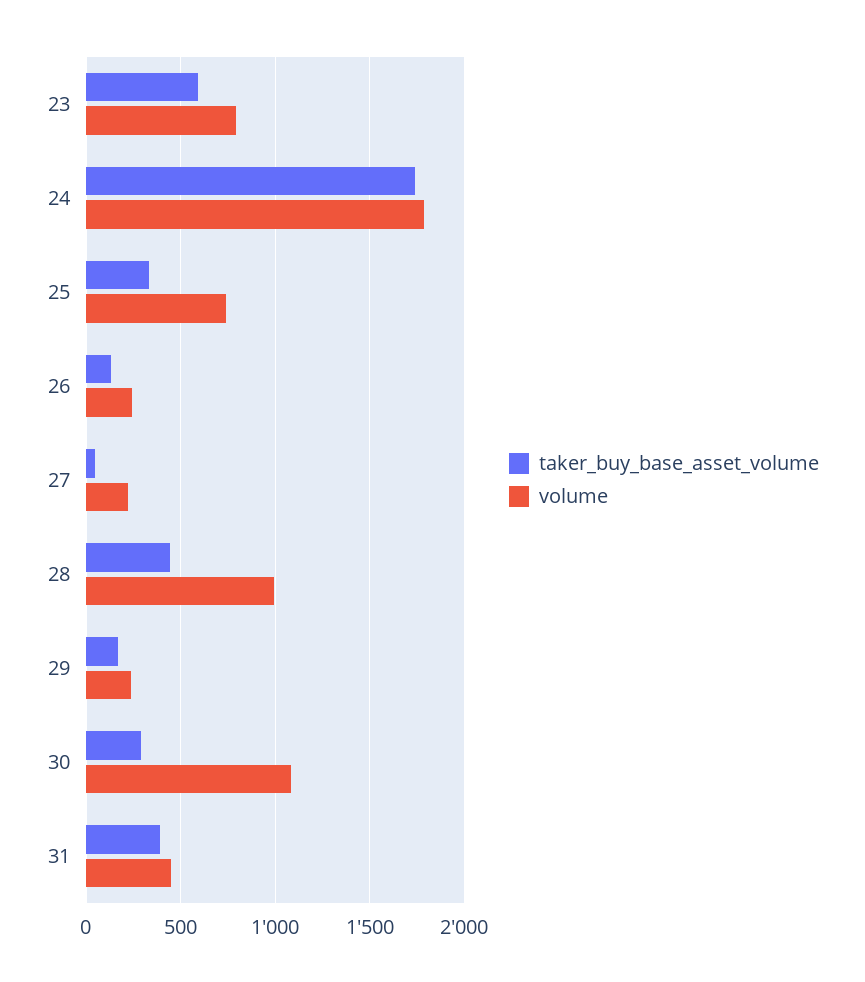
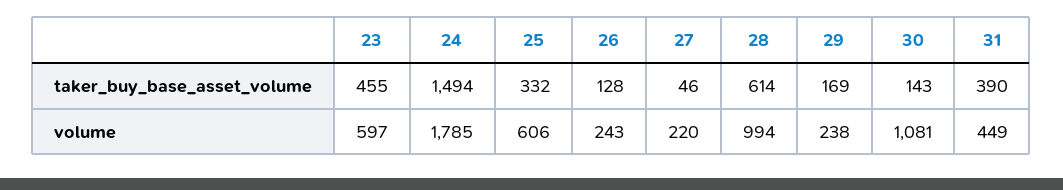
taker_buy_base_asset_volume, 23: 600 -> 455
volume, 23: 800 -> 597
taker_buy_base_asset_volume, 24: 1750 -> 1494
volume, 25: 750 -> 606
taker_buy_base_asset_volume, 28: 450 -> 614
taker_buy_base_asset_volume, 30: 300 -> 143

